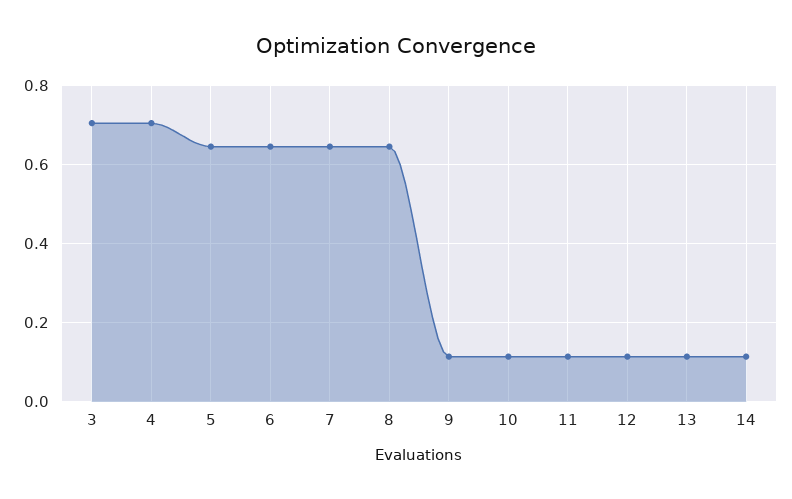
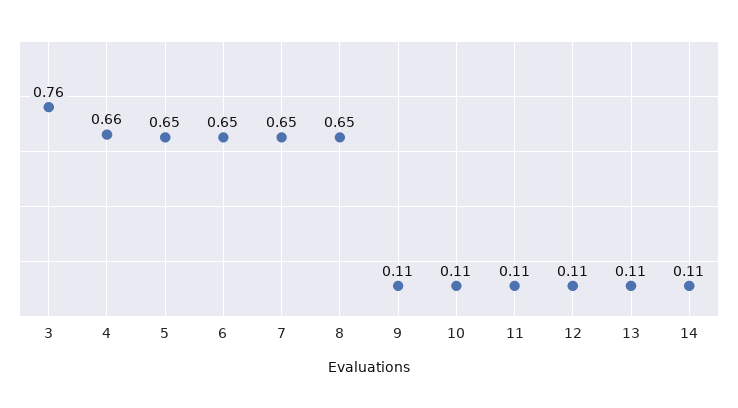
3: 0.7 -> 0.76
4: 0.7 -> 0.66

